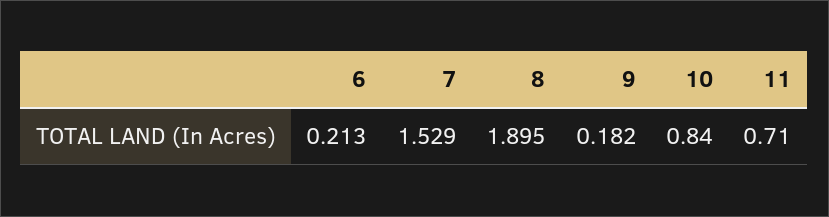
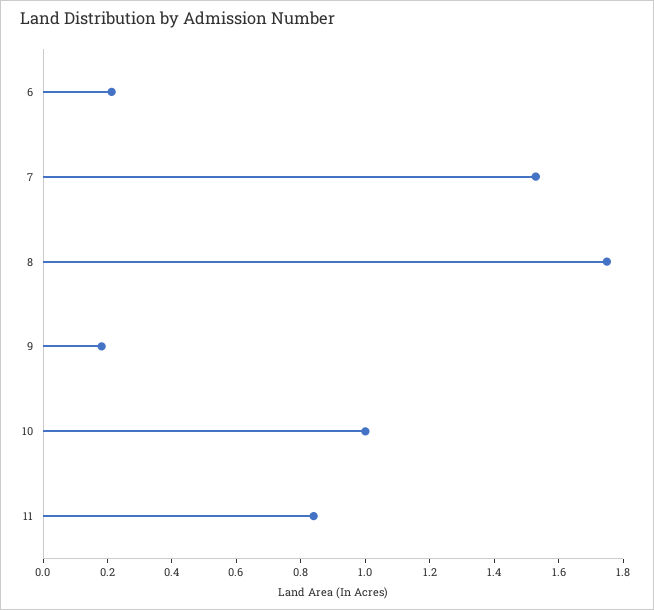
8: 1.895 -> 1.75
10: 0.84 -> 1
11: 0.71 -> 0.85

